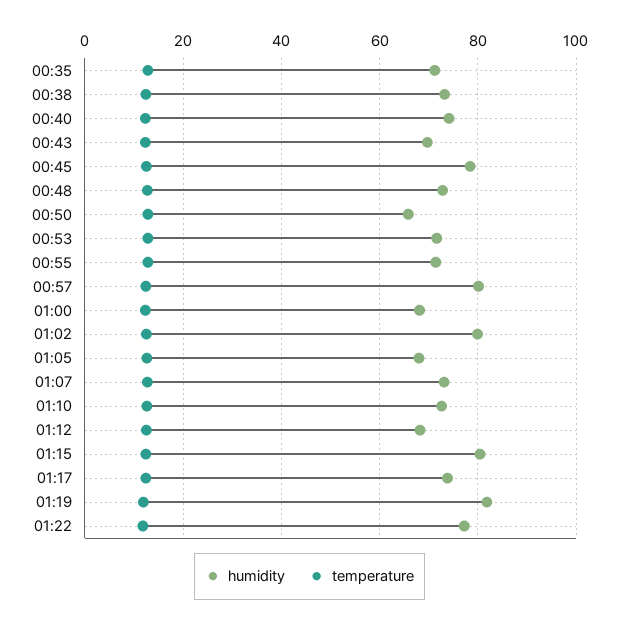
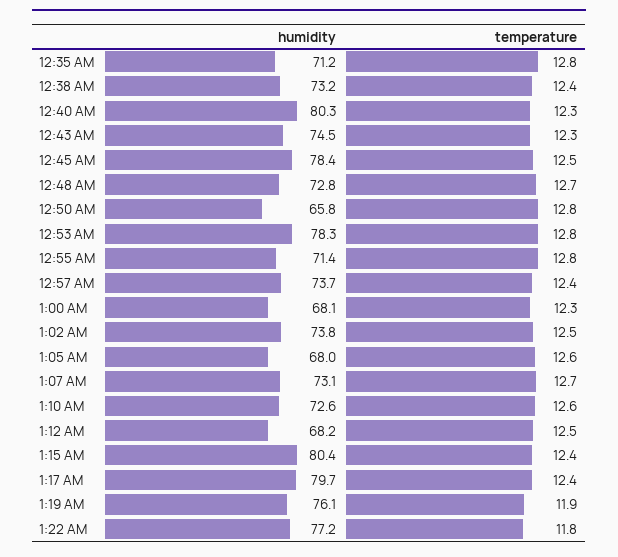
humidity, 00:40: 74 -> 80.3
humidity, 00:43: 70 -> 74.5
humidity, 00:53: 72 -> 78.3
humidity, 00:57: 80 -> 73.7
humidity, 01:02: 80 -> 73.8
humidity, 01:17: 74 -> 79.7
humidity, 01:19: 82 -> 76.1

